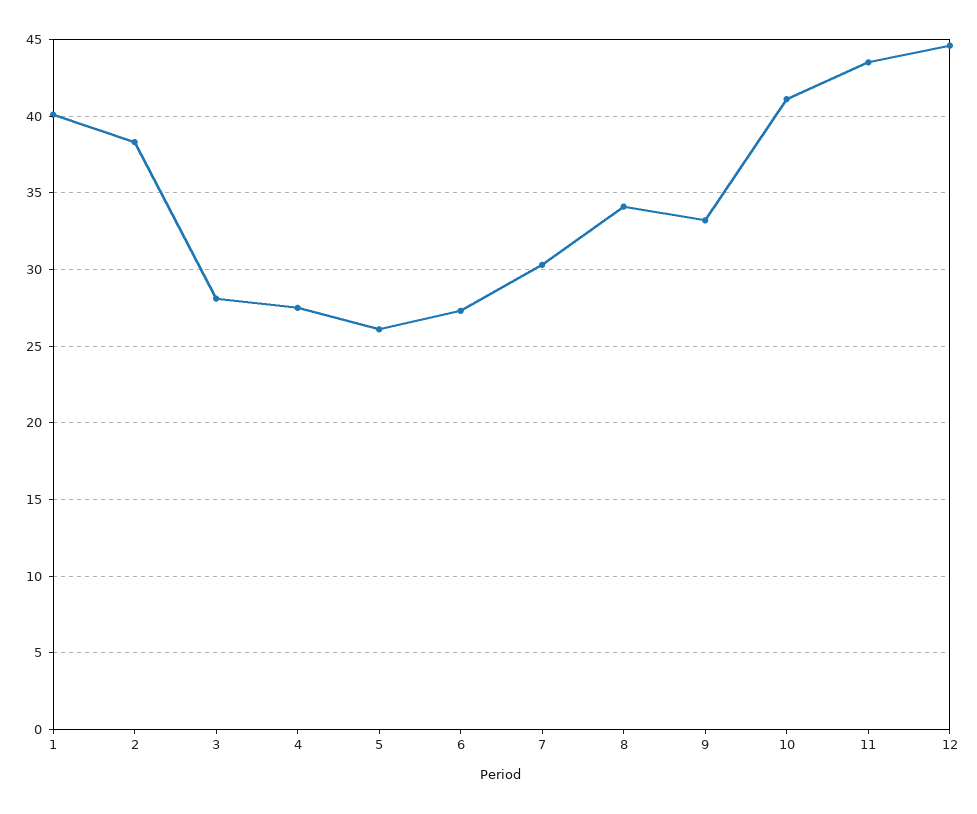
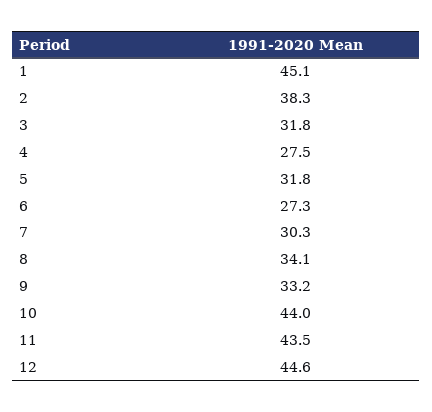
1: 40 -> 45.1
3: 28 -> 31.8
5: 26 -> 31.8
10: 41 -> 44

